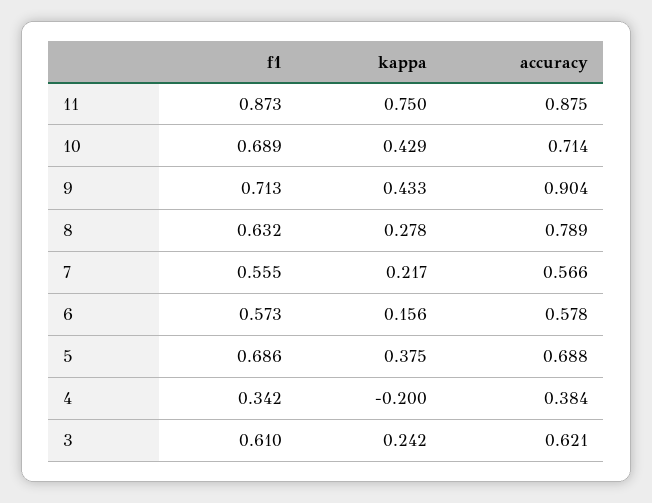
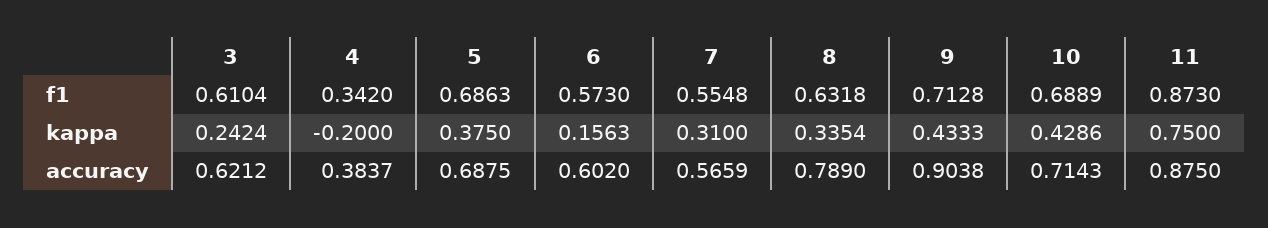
kappa, 8: 0.278 -> 0.3354
kappa, 7: 0.217 -> 0.31
accuracy, 6: 0.578 -> 0.602

